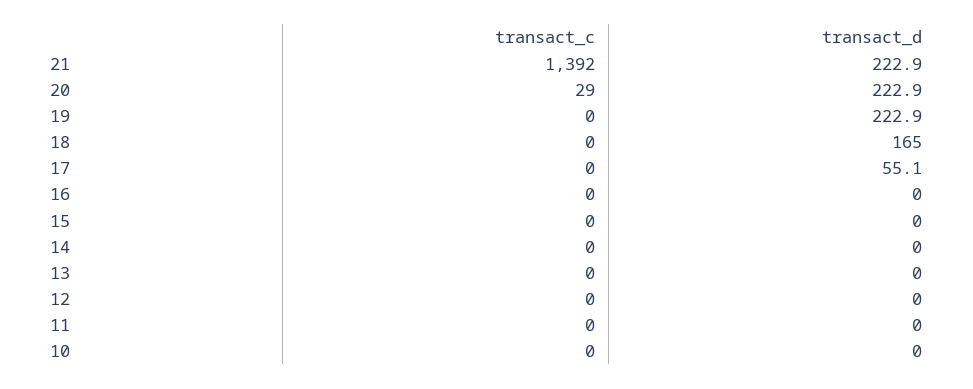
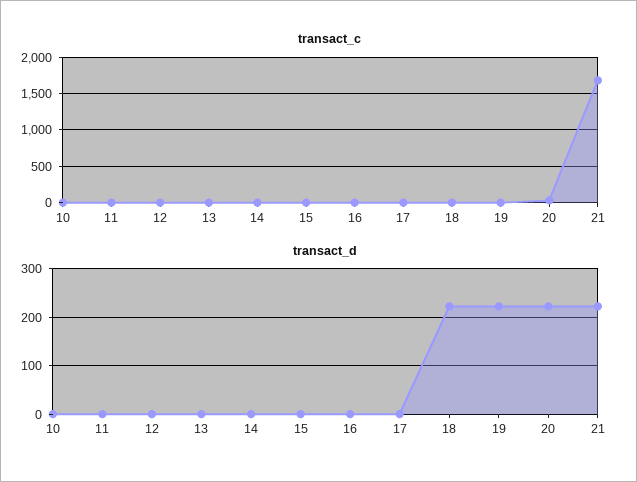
transact_c, 21: 1392 -> 1700
transact_d, 18: 165 -> 220
transact_d, 17: 55.1 -> 0

